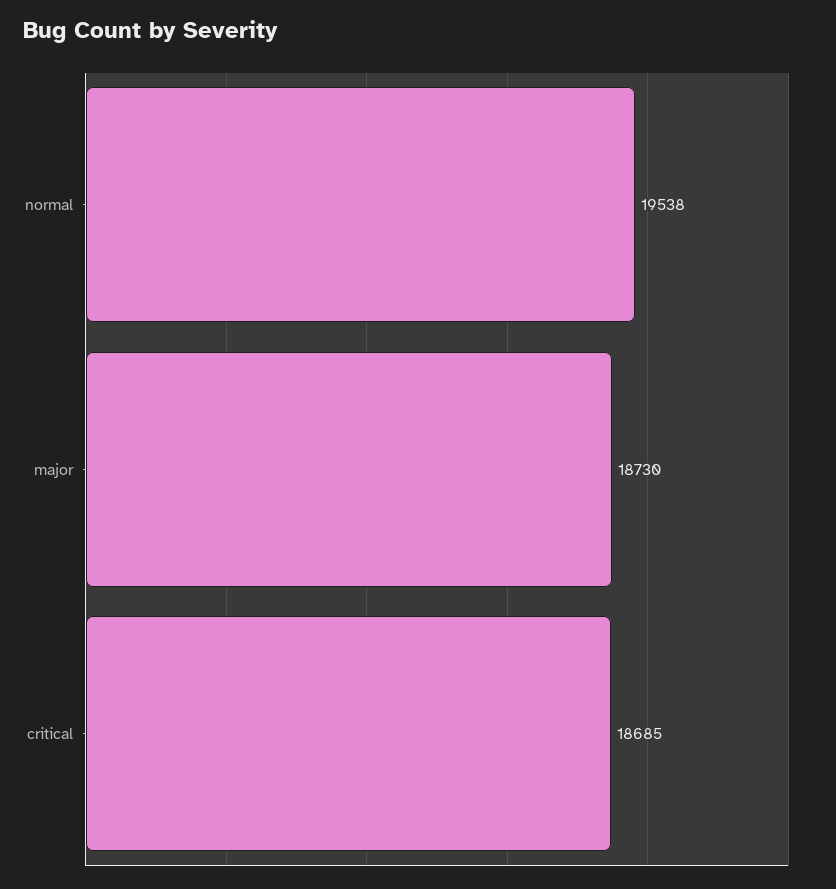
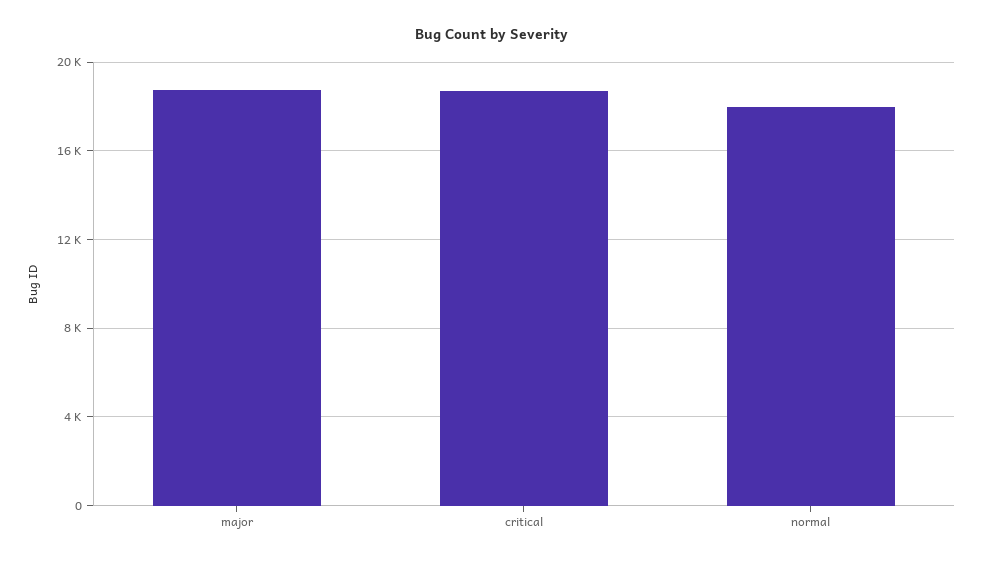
normal: 19538 -> 18000

